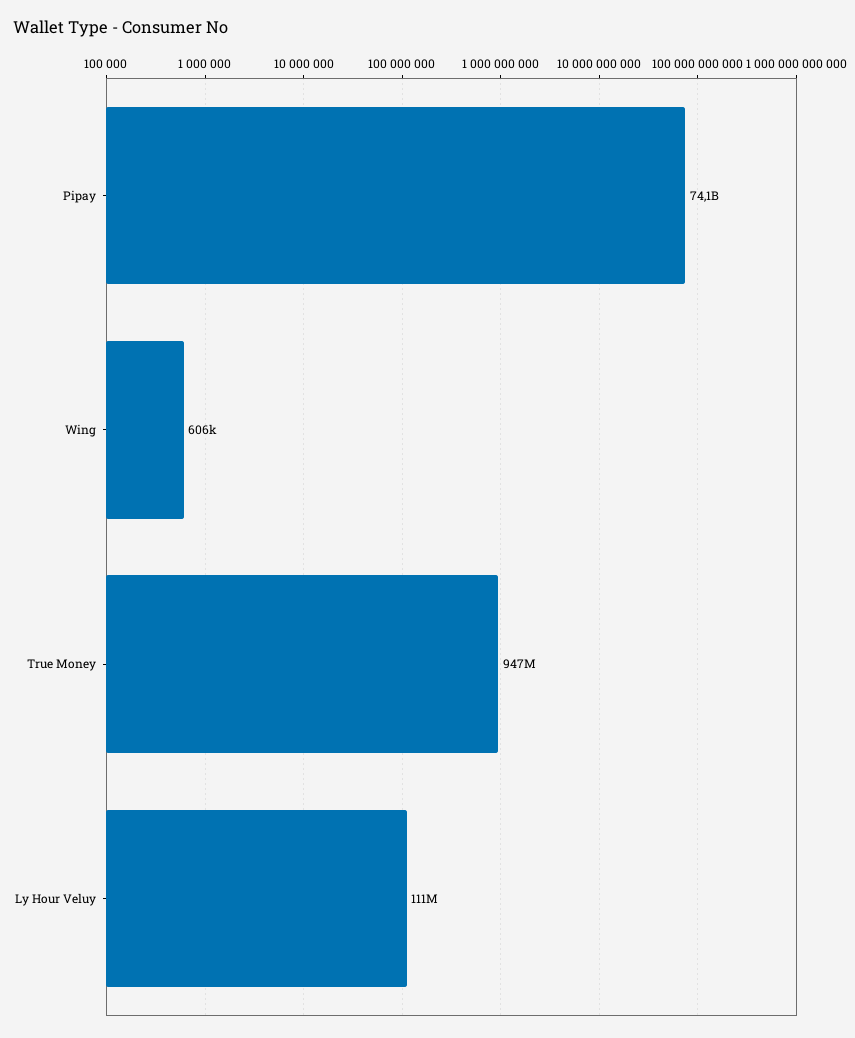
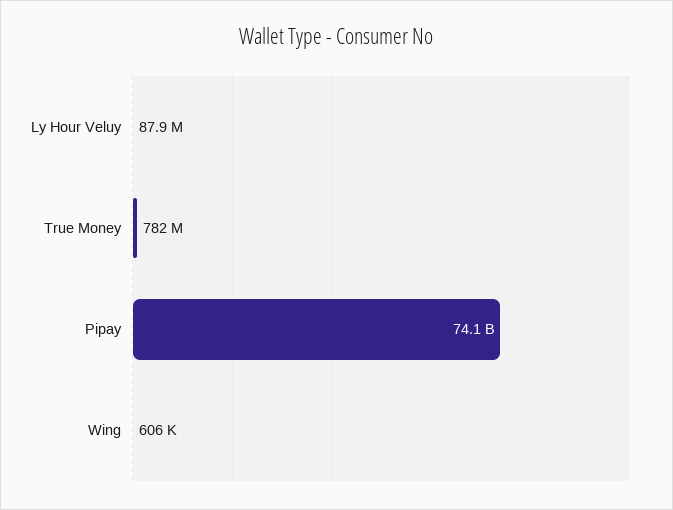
True Money: 947000000 -> 782000000
Ly Hour Veluy: 111000000 -> 87900000

